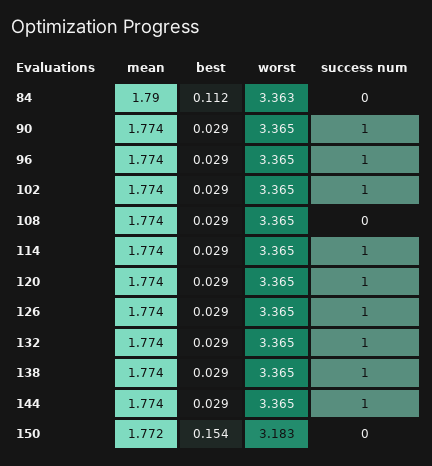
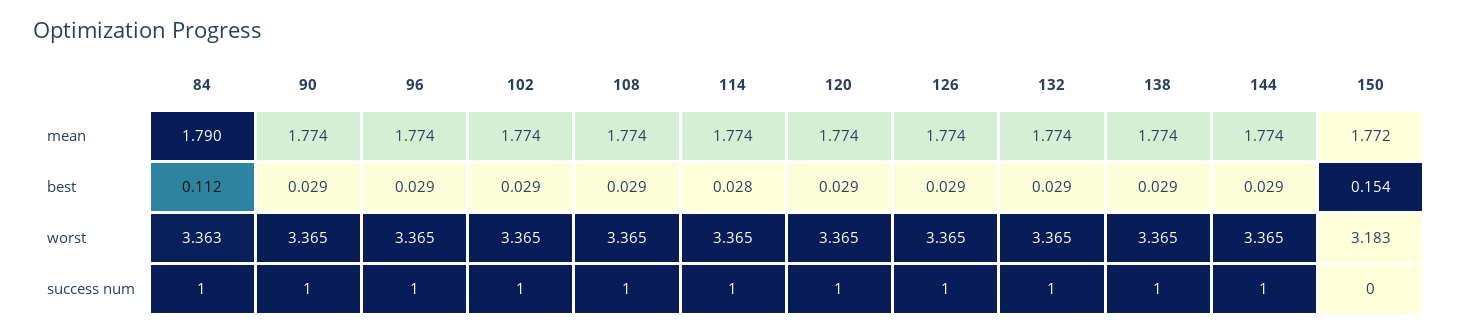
success num, 84: 0 -> 1
success num, 108: 0 -> 1
best, 114: 0.029 -> 0.028

